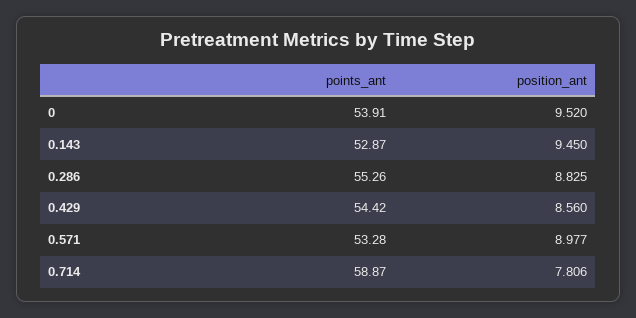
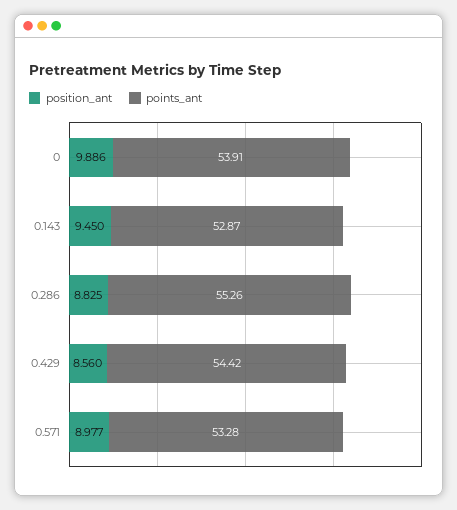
position_ant, 0: 9.52 -> 9.886
points_ant, 0.714: 58.87 -> none
position_ant, 0.714: 7.806 -> none

